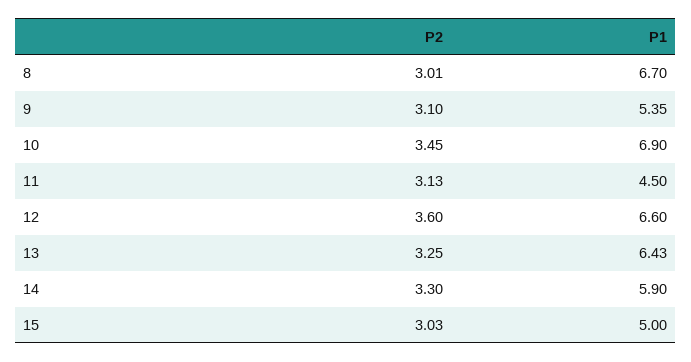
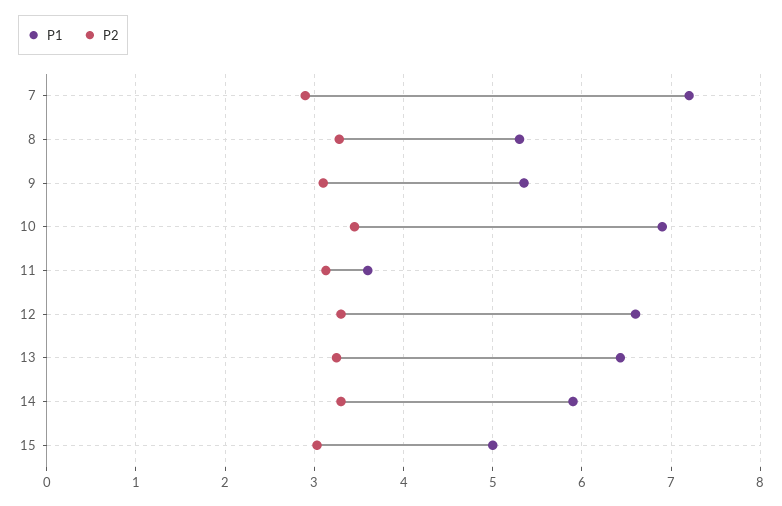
P2, 8: 3.01 -> 3.3
P1, 8: 6.7 -> 5.3
P1, 11: 4.5 -> 3.6
P2, 12: 3.6 -> 3.3
P1, 7: none -> 7.2
P2, 7: none -> 2.9

